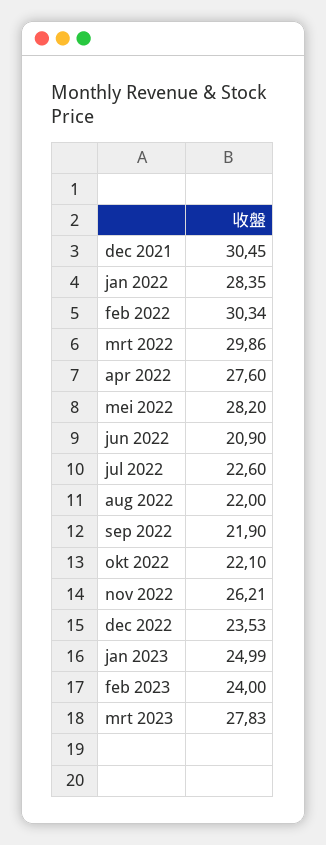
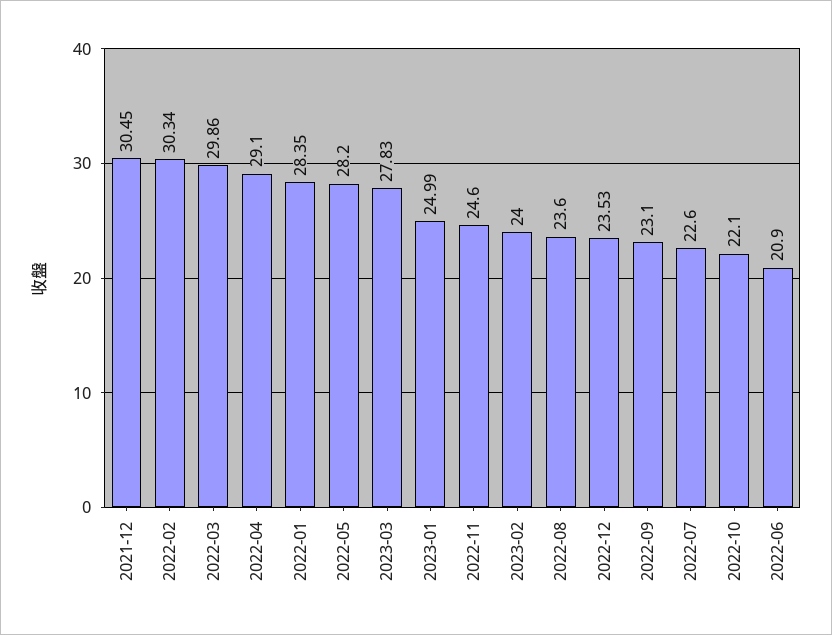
apr 2022: 27.6 -> 29.1
aug 2022: 22 -> 23.6
sep 2022: 21.9 -> 23.1
nov 2022: 26.21 -> 24.6

